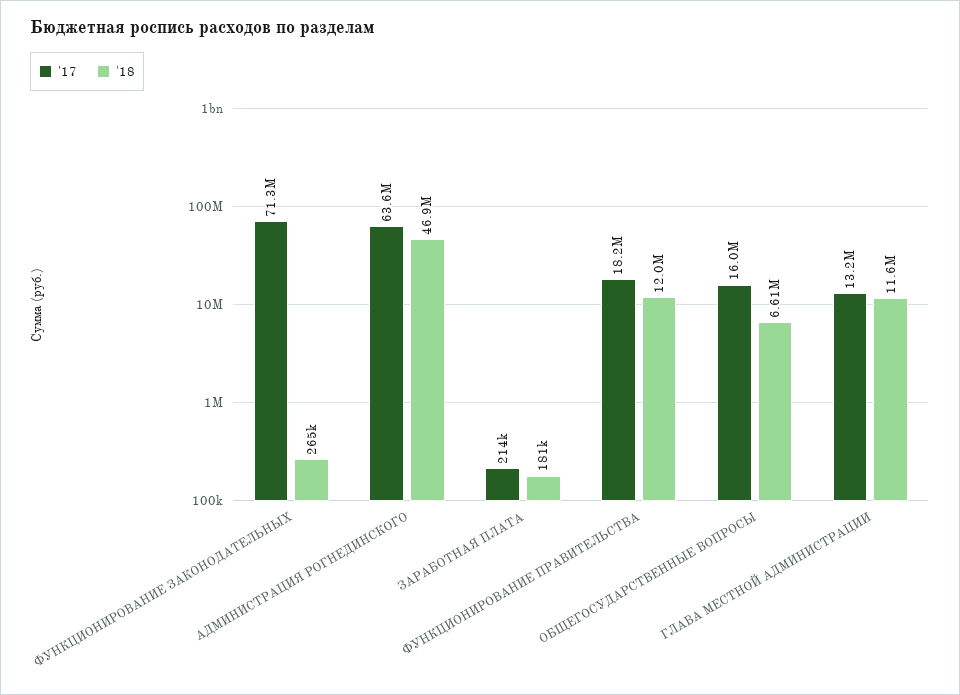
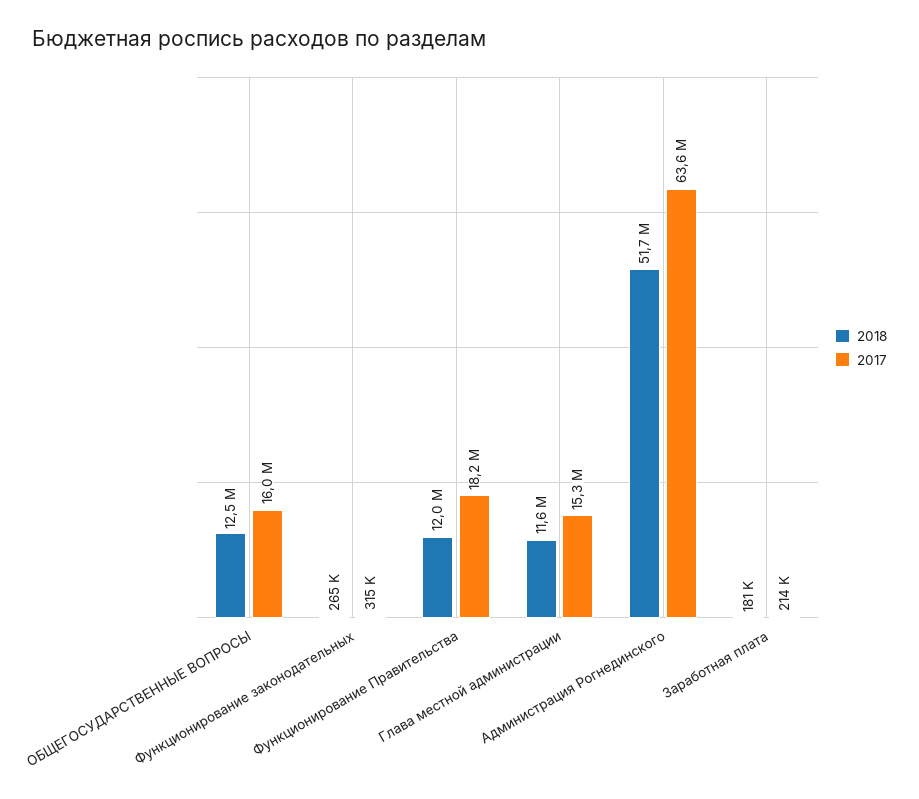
'17, ФУНКЦИОНИРОВАНИЕ ЗАКОНОДАТЕЛЬНЫХ: 71300000 -> 315000
'18, АДМИНИСТРАЦИЯ РОГНЕДИНСКОГО: 46900000 -> 51700000
'18, ОБЩЕГОСУДАРСТВЕННЫЕ ВОПРОСЫ: 6610000 -> 12500000
'17, ГЛАВА МЕСТНОЙ АДМИНИСТРАЦИИ: 13200000 -> 15300000

